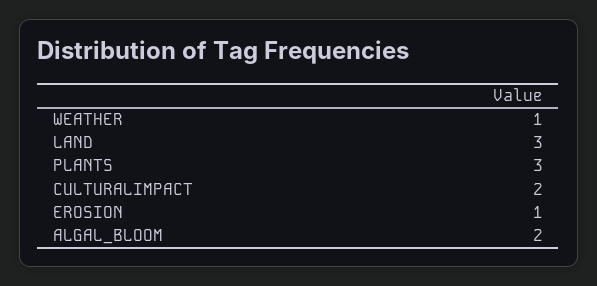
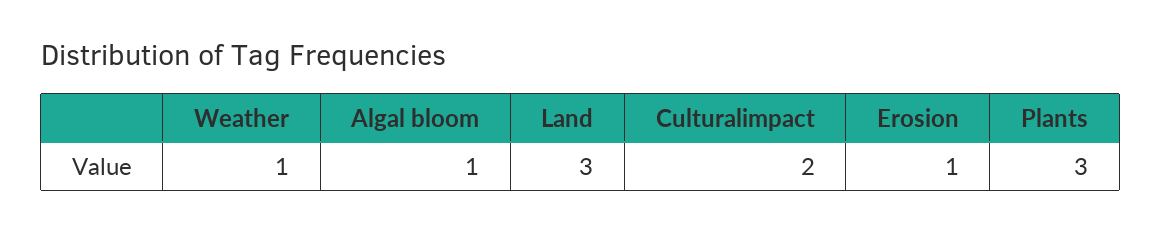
ALGAL_BLOOM: 2 -> 1

